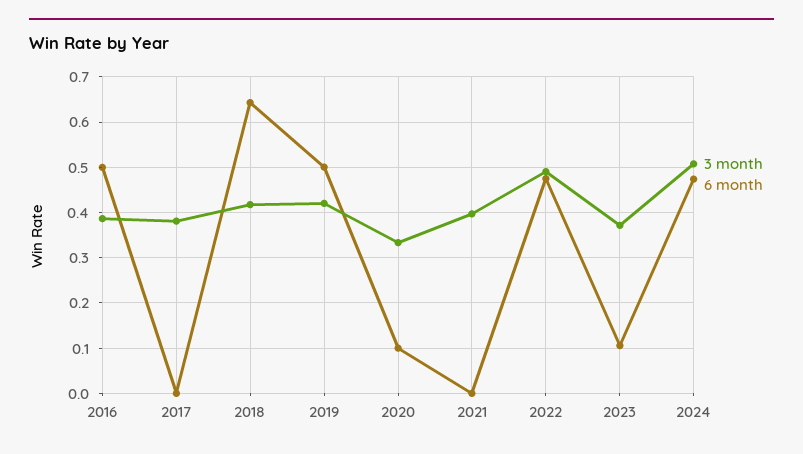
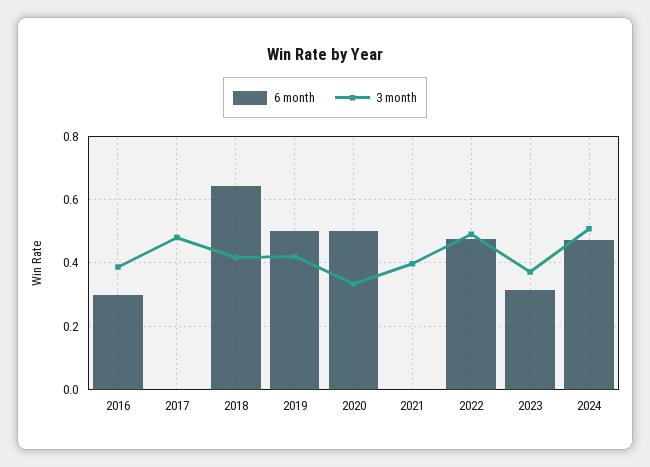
6 month, 2016: 0.5 -> 0.3
3 month, 2017: 0.38 -> 0.48
6 month, 2020: 0.1 -> 0.5
6 month, 2023: 0.1 -> 0.32

